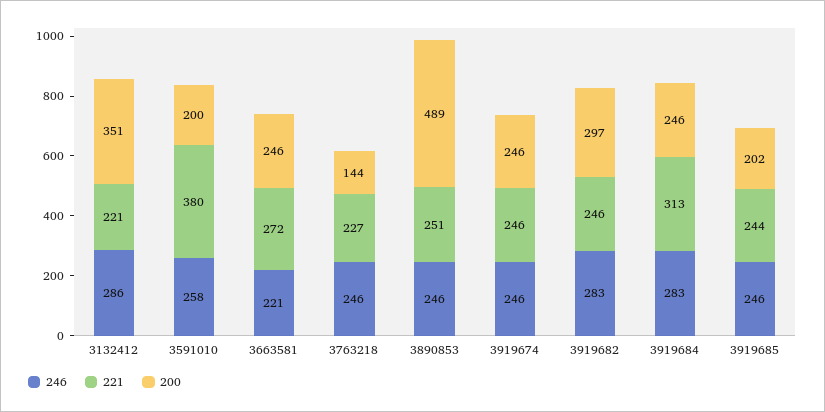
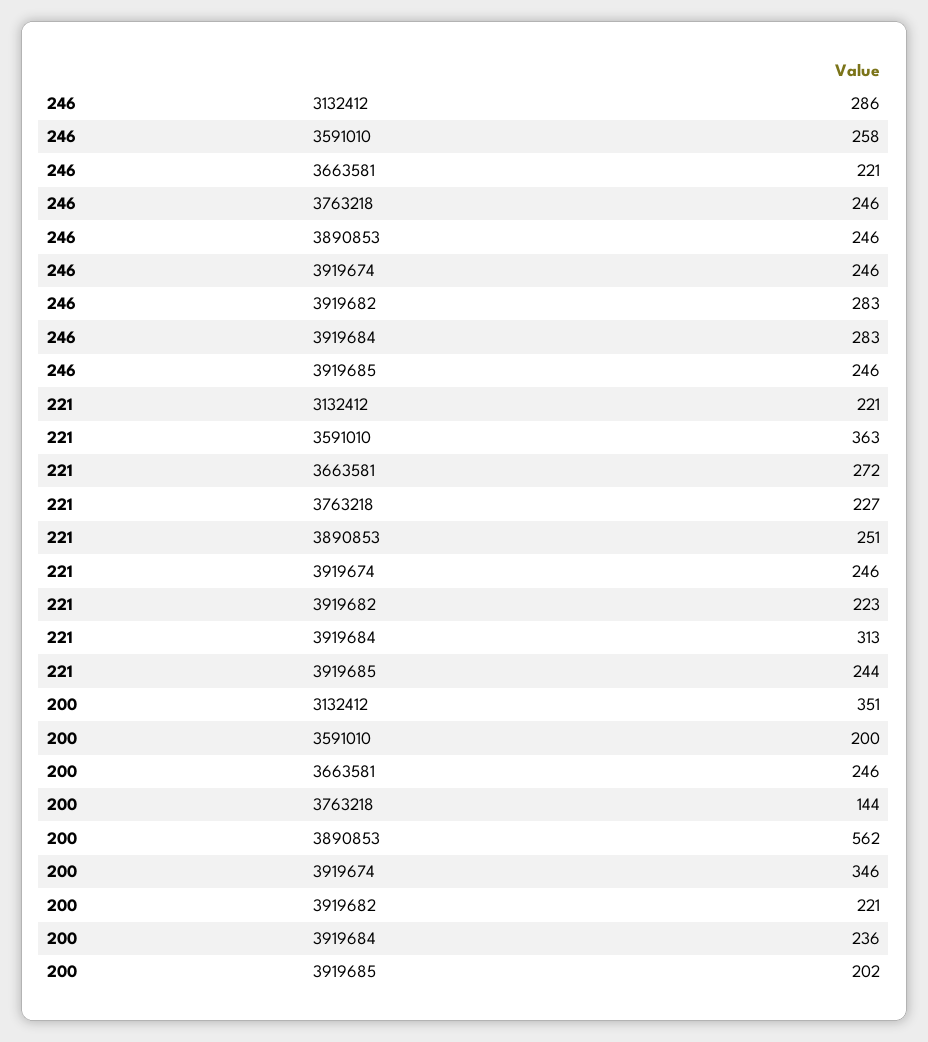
221, 3591010: 380 -> 363
200, 3890853: 489 -> 562
200, 3919674: 246 -> 346
221, 3919682: 246 -> 223
200, 3919682: 297 -> 221
200, 3919684: 246 -> 236

